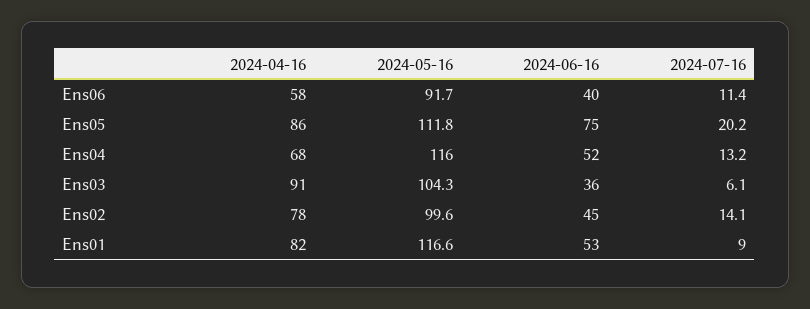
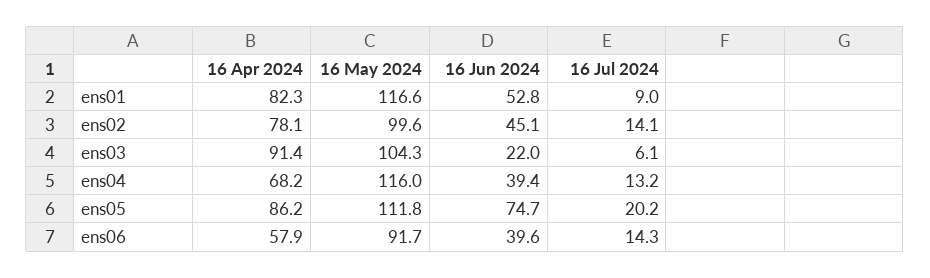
2024-07-16, Ens06: 11.4 -> 14.3
2024-06-16, Ens04: 52 -> 39.4
2024-06-16, Ens03: 36 -> 22

